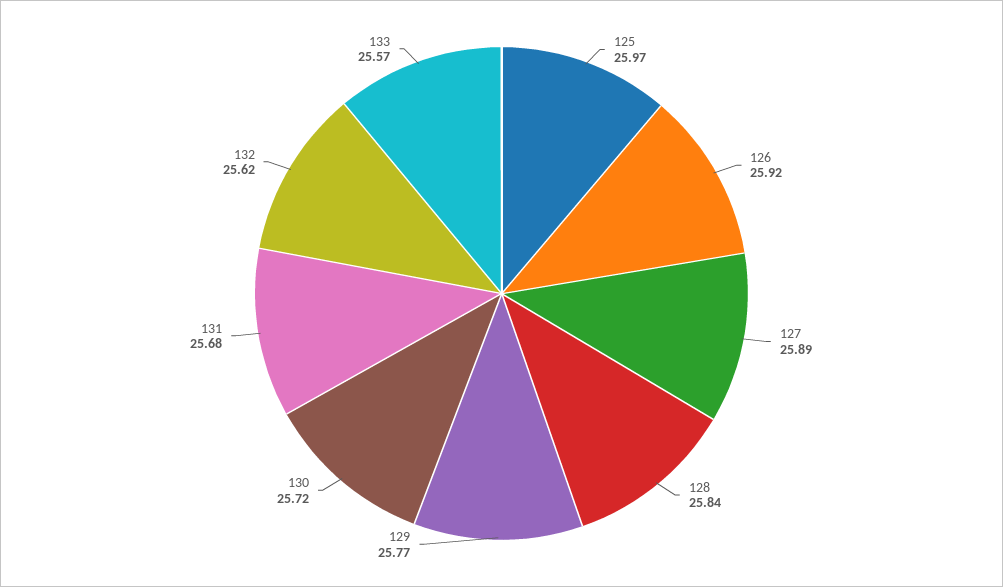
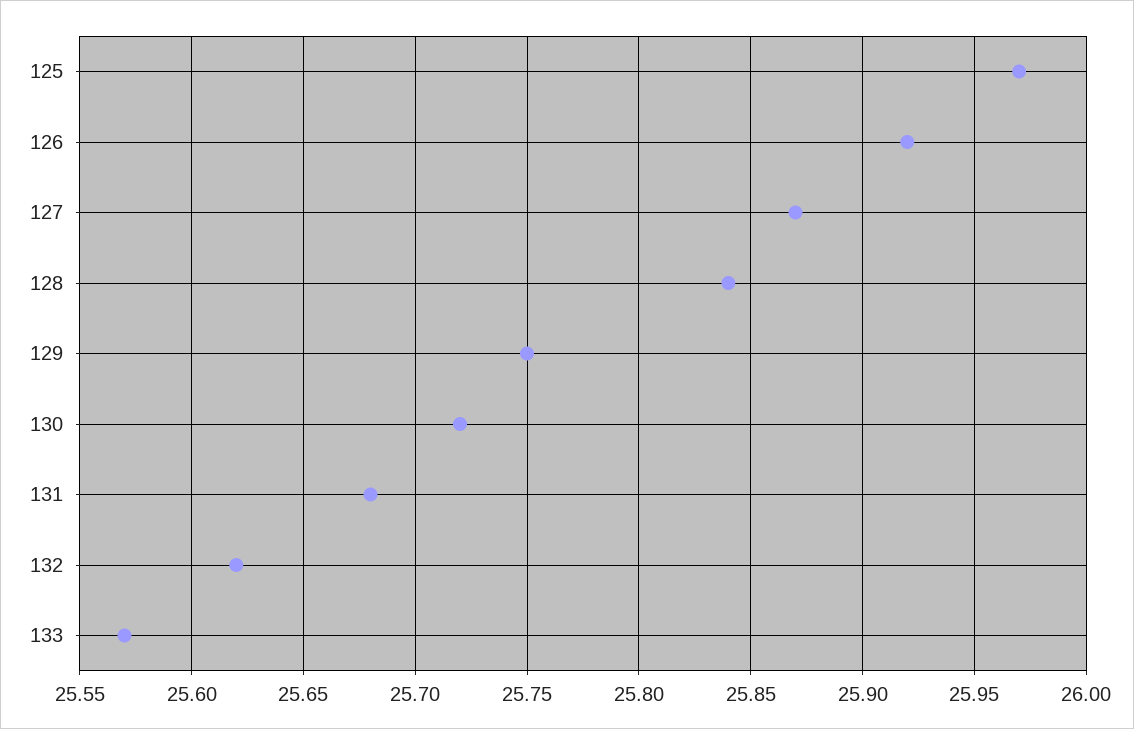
127: 25.89 -> 25.87
129: 25.77 -> 25.75

